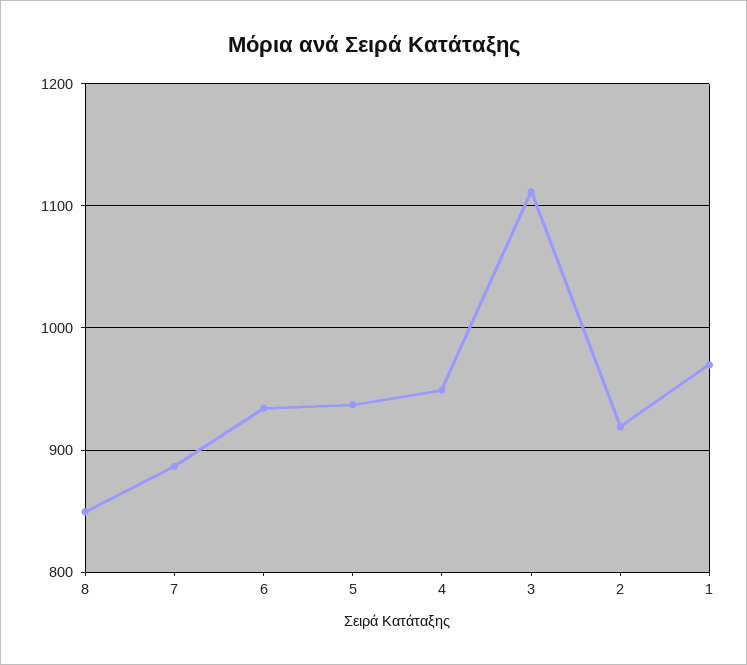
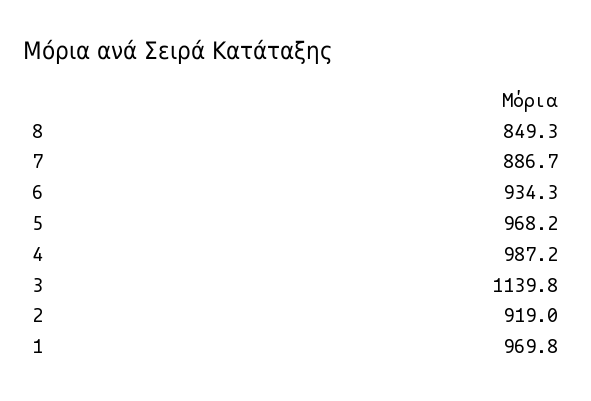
5: 940 -> 968.2
4: 950 -> 987.2
3: 1110 -> 1139.8

